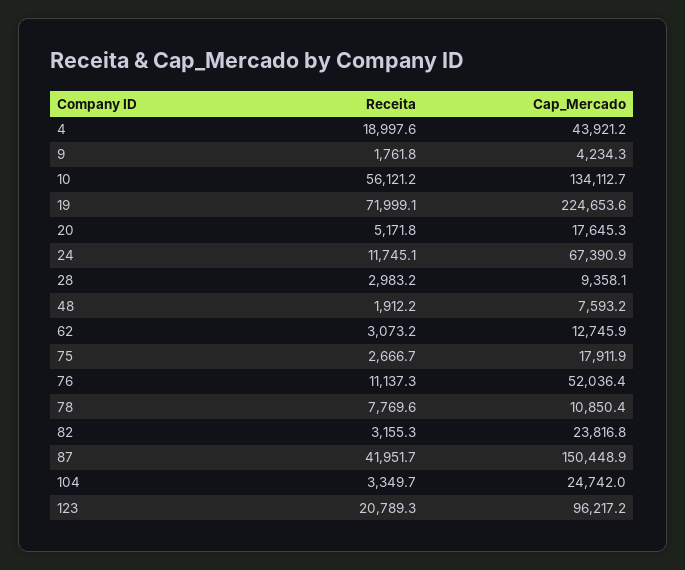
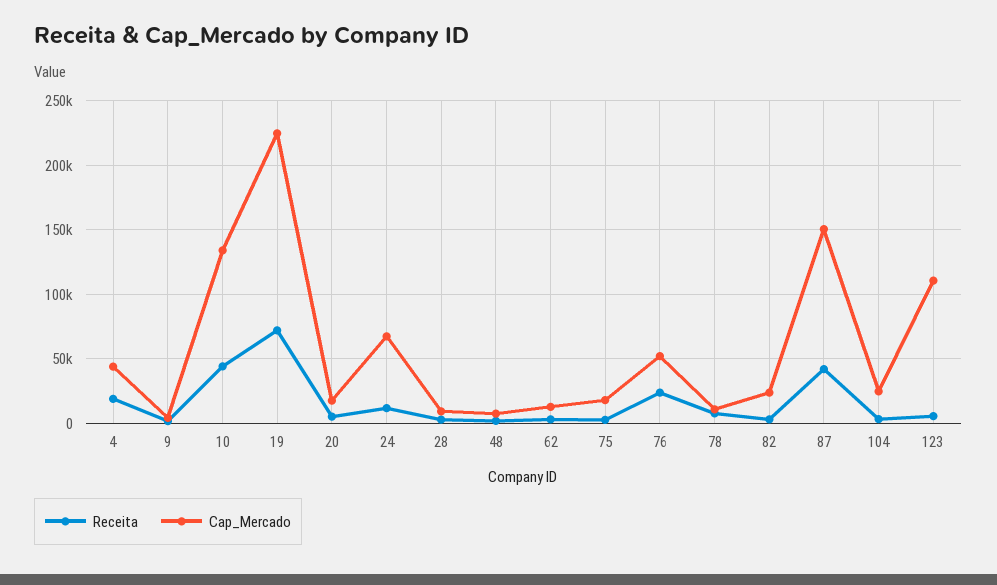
Receita, 10: 56121.2 -> 45000
Receita, 76: 11137.3 -> 25000
Receita, 123: 20789.3 -> 5000
Cap_Mercado, 123: 96217.2 -> 110000

